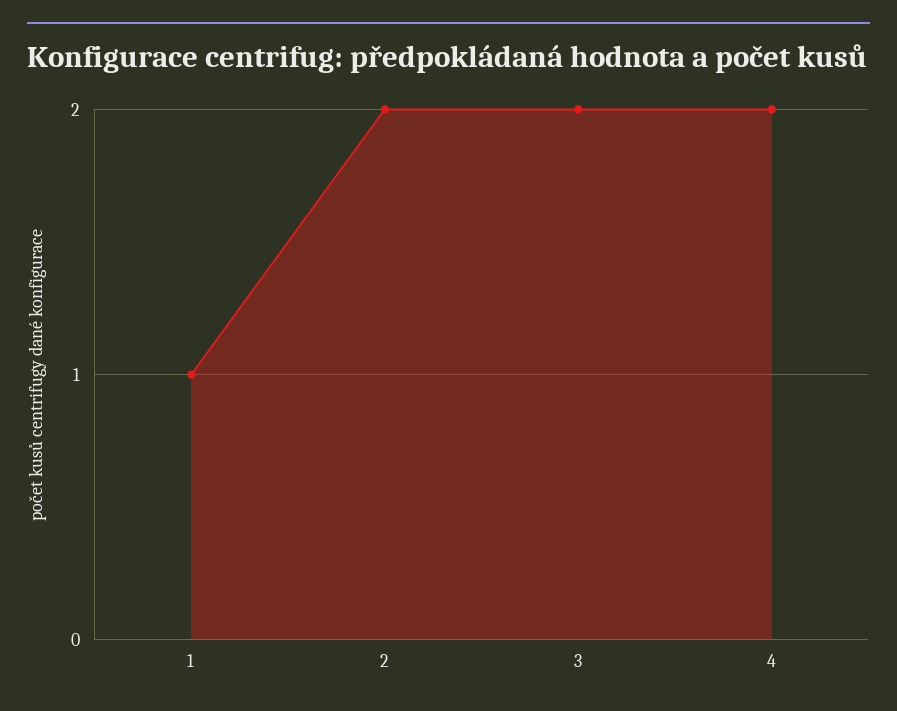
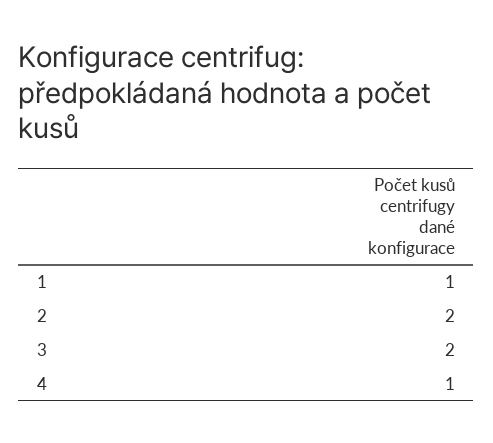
4: 2 -> 1

